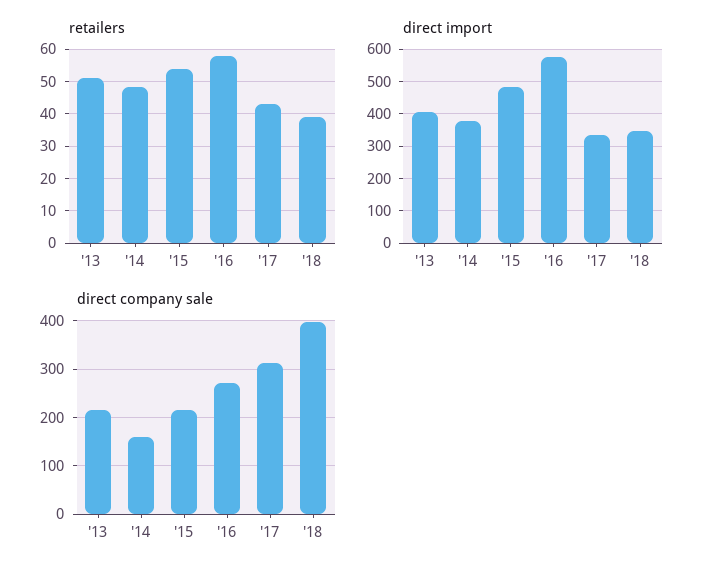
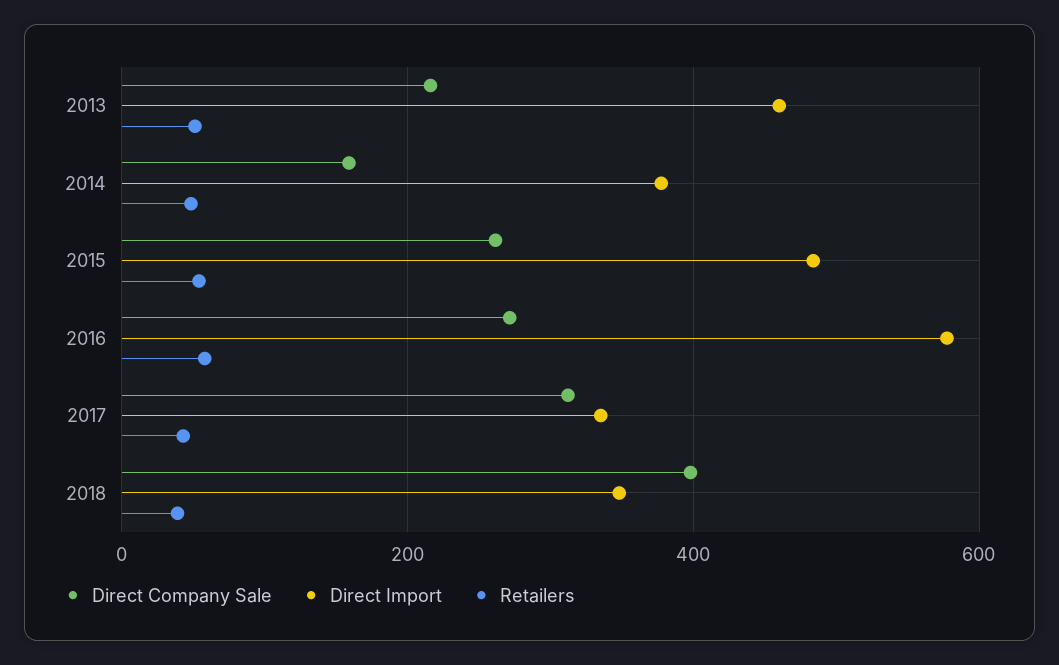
direct import, '13: 400 -> 460
direct company sale, '15: 220 -> 260

